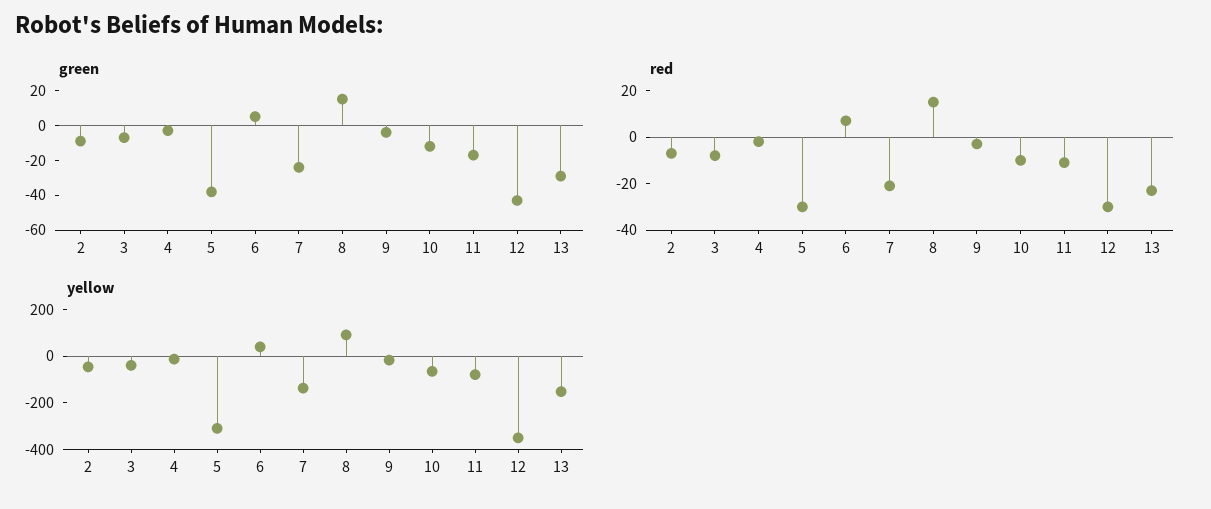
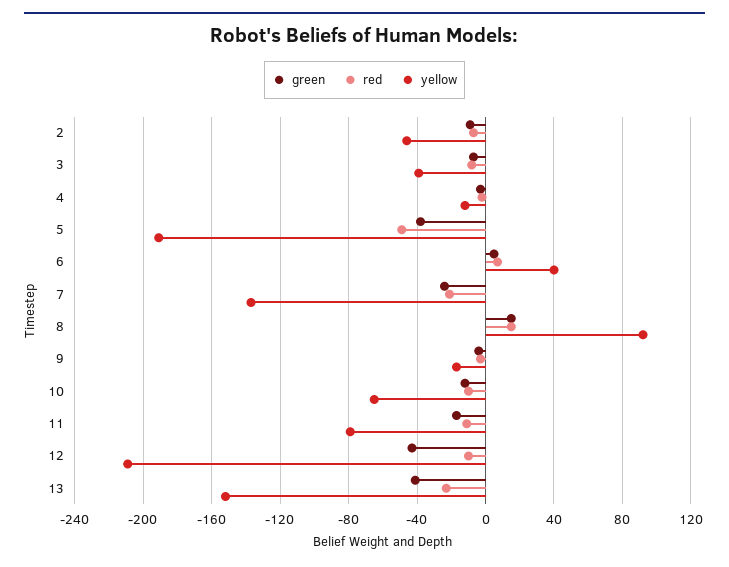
green, 13: -30 -> -40
red, 5: -30 -> -50
red, 12: -30 -> -10
yellow, 5: -300 -> -190
yellow, 12: -350 -> -210

